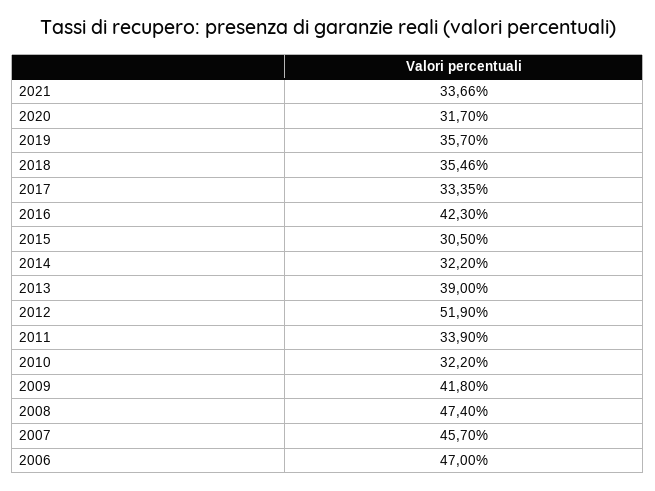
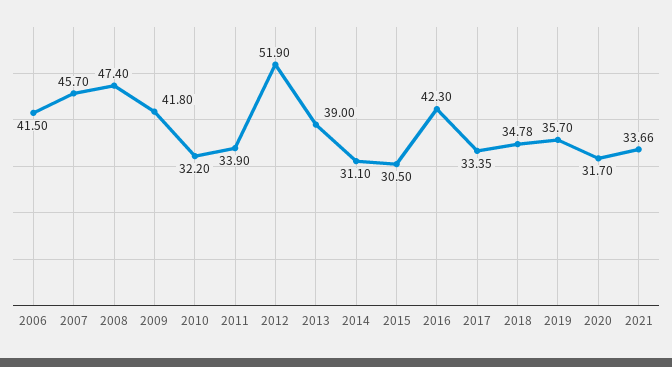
2018: 35.46 -> 34.78
2014: 32.2 -> 31.1
2006: 47 -> 41.5

